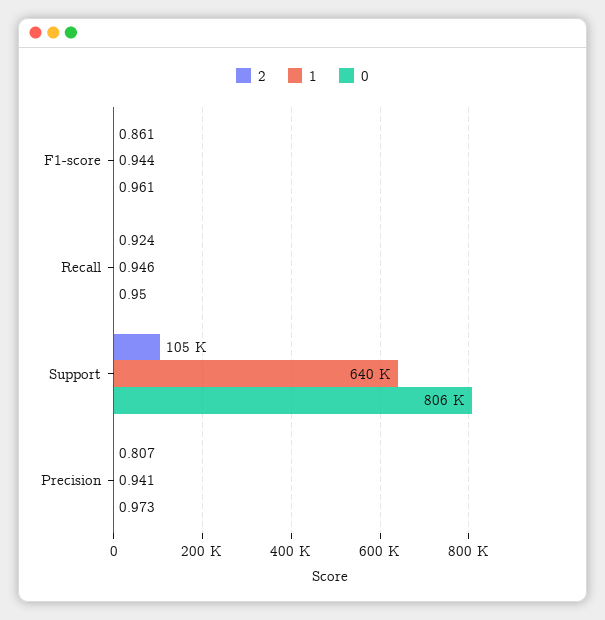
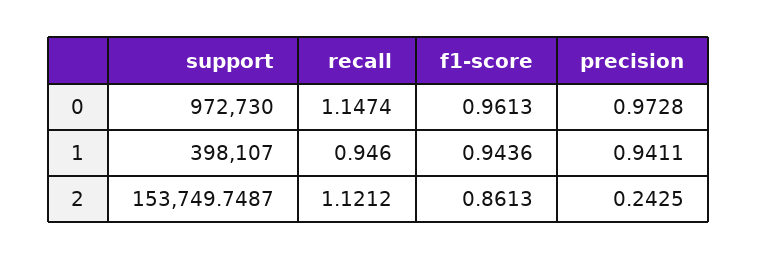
2, Recall: 0.924 -> 1.1212
0, Recall: 0.95 -> 1.1474
2, Support: 105000 -> 153749.7487
1, Support: 640000 -> 398107
0, Support: 806000 -> 972730
2, Precision: 0.807 -> 0.2425

